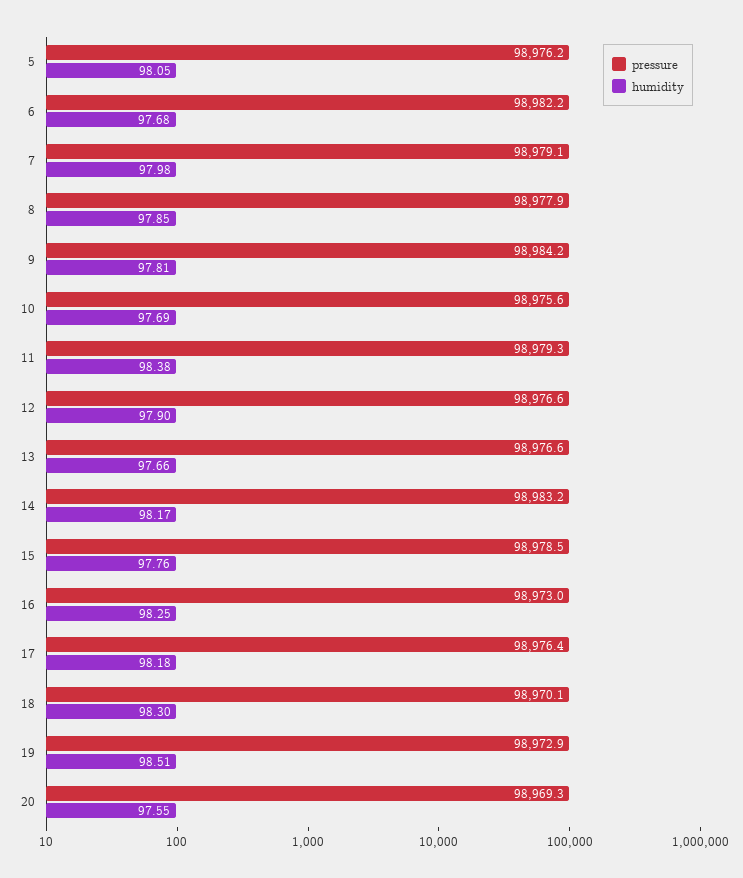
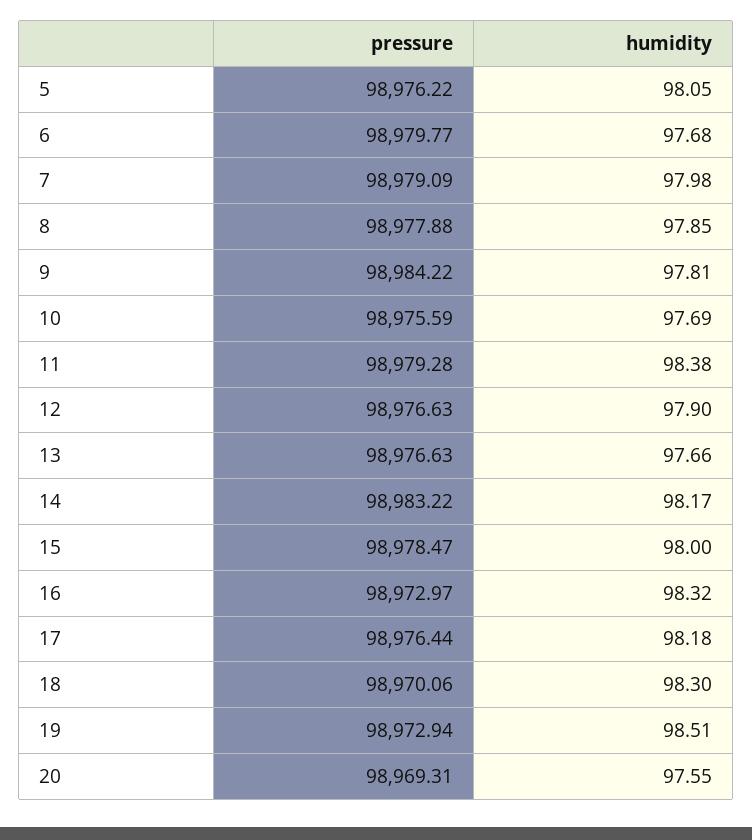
pressure, 6: 98982.2 -> 98979.77
humidity, 15: 97.76 -> 98
humidity, 16: 98.25 -> 98.32

